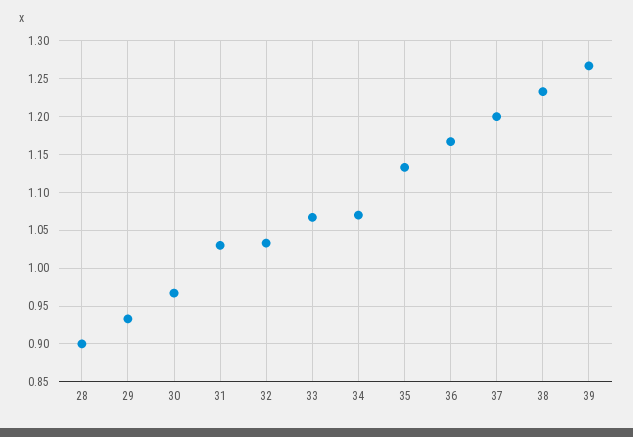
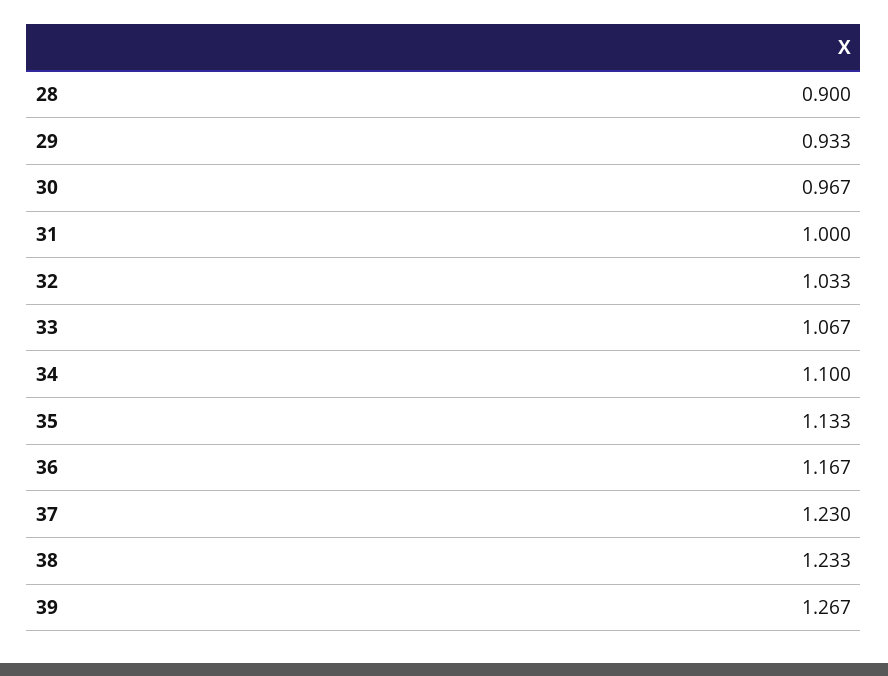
31: 1.03 -> 1
34: 1.07 -> 1.1
37: 1.2 -> 1.23

